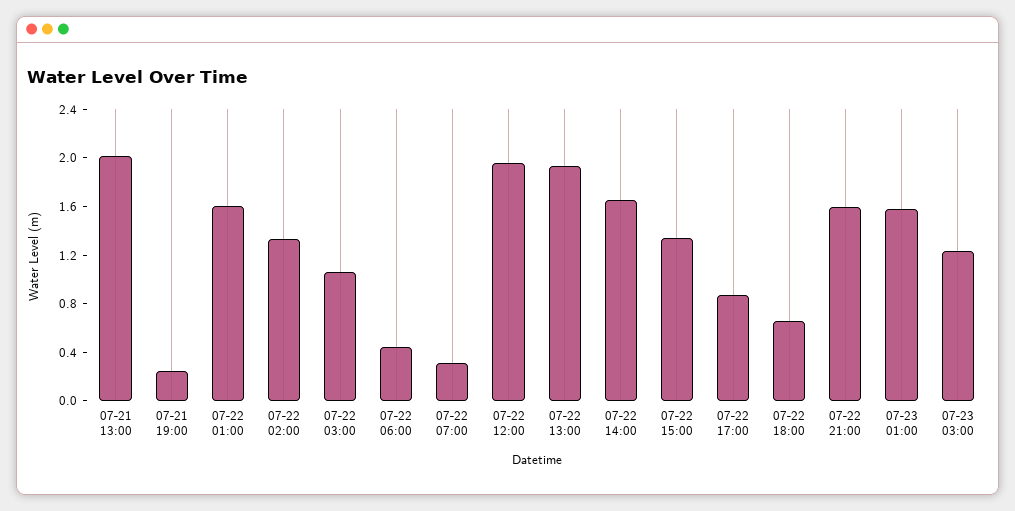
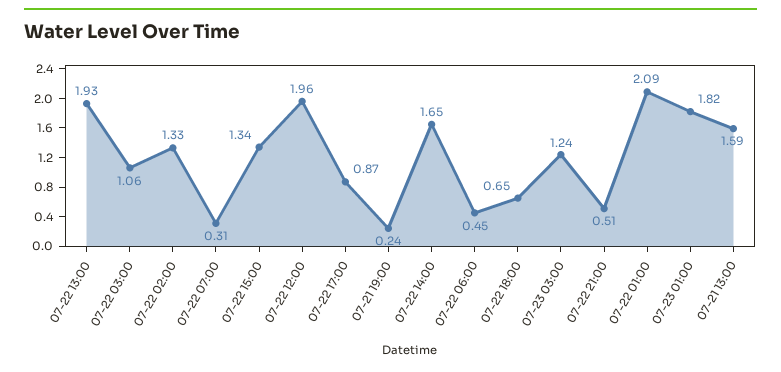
07-21 13:00: 2 -> 1.59
07-22 01:00: 1.6 -> 2.09
07-22 21:00: 1.6 -> 0.51
07-23 01:00: 1.6 -> 1.82

